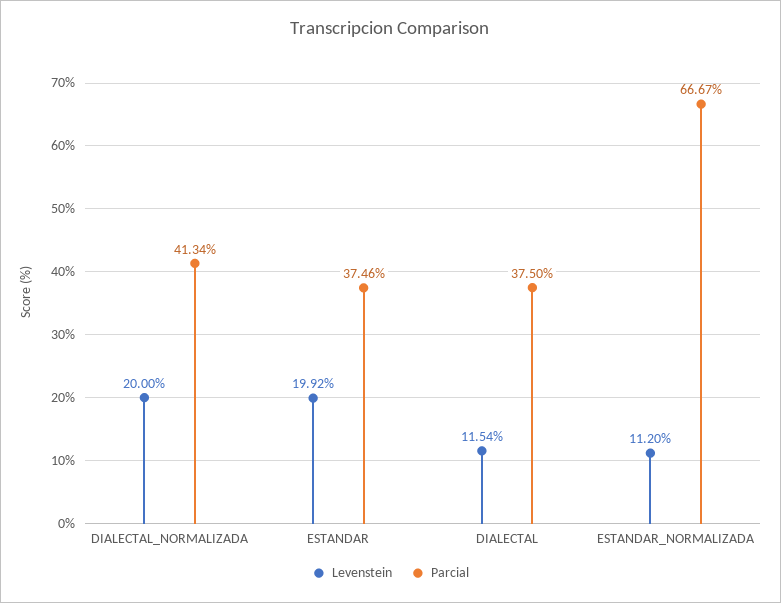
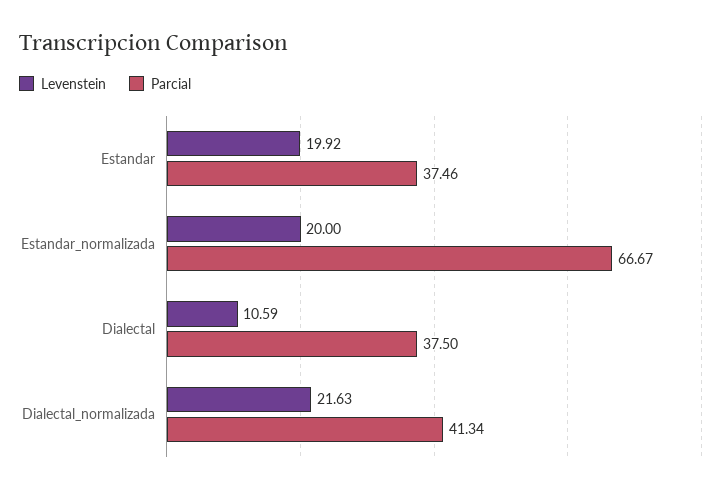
Levenstein, DIALECTAL_NORMALIZADA: 20 -> 21.63
Levenstein, DIALECTAL: 11.54 -> 10.59
Levenstein, ESTANDAR_NORMALIZADA: 11.2 -> 20

